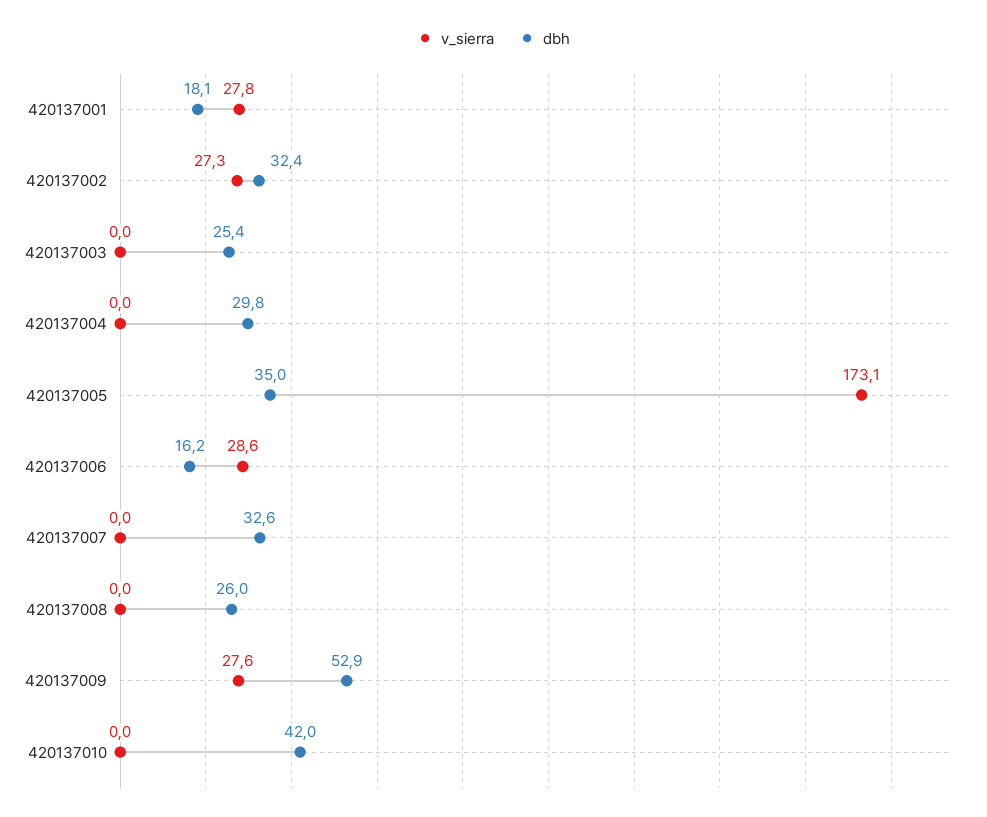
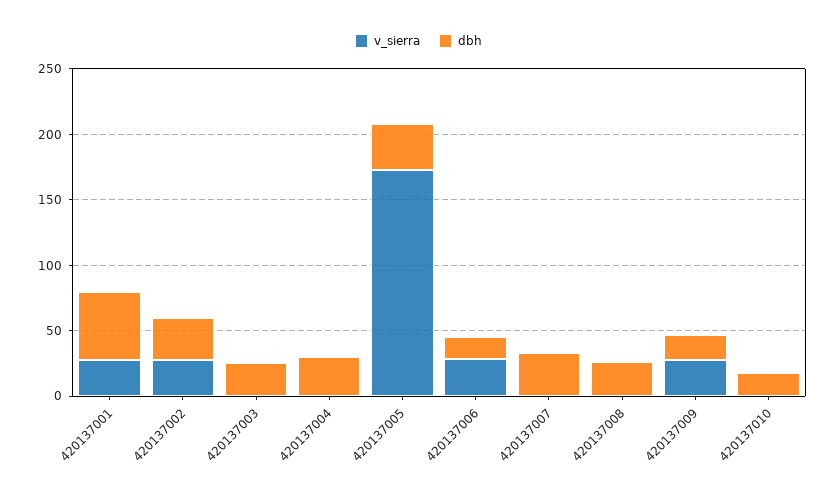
dbh, 420137001: 18.1 -> 50
dbh, 420137009: 52.9 -> 20
dbh, 420137010: 42 -> 20

